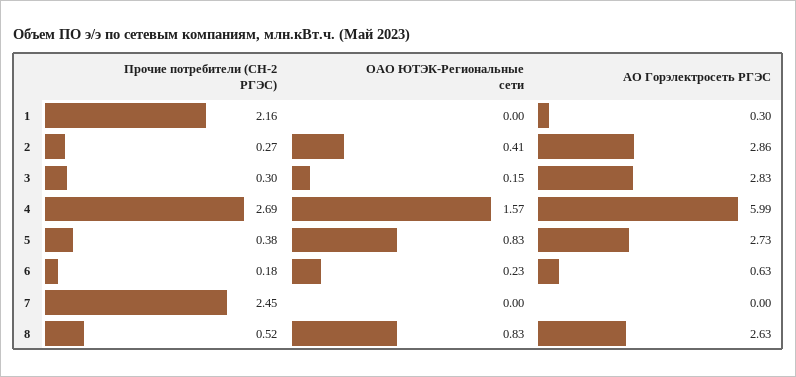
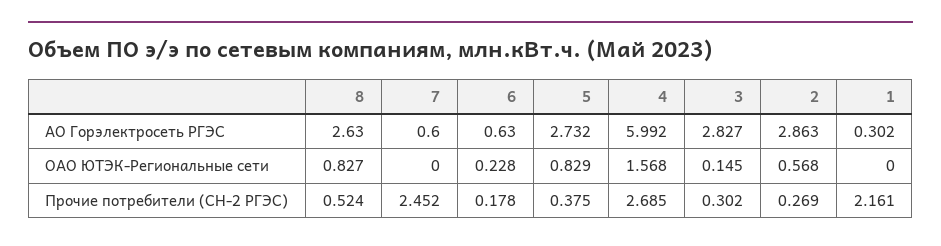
ОАО ЮТЭК-Региональные сети, 2: 0.41 -> 0.568
АО Горэлектросеть РГЭС, 7: 0 -> 0.6

